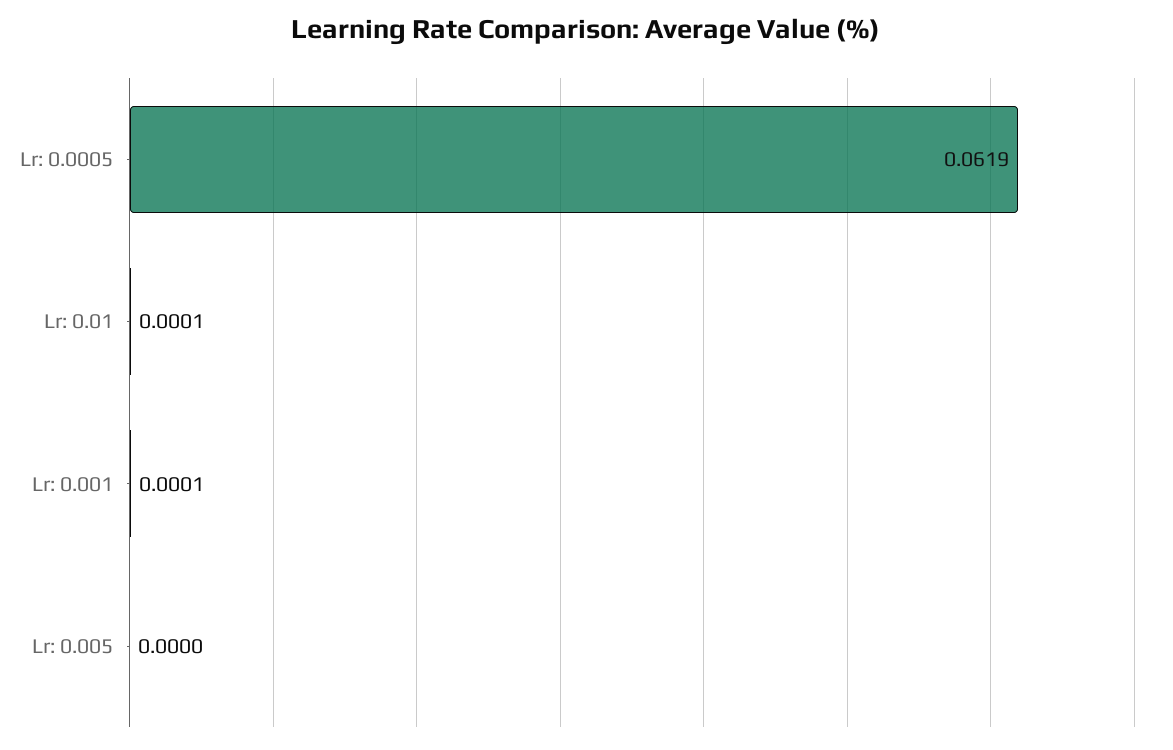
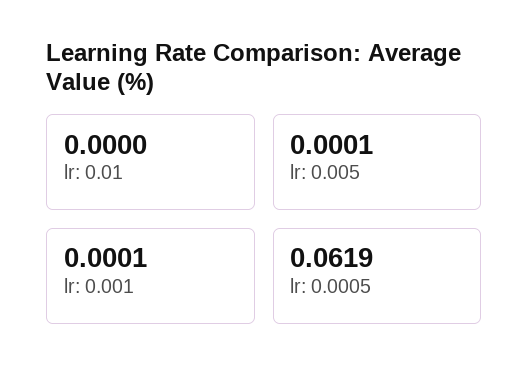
Lr: 0.01: 0.0001 -> 0
Lr: 0.005: 0 -> 0.0001

